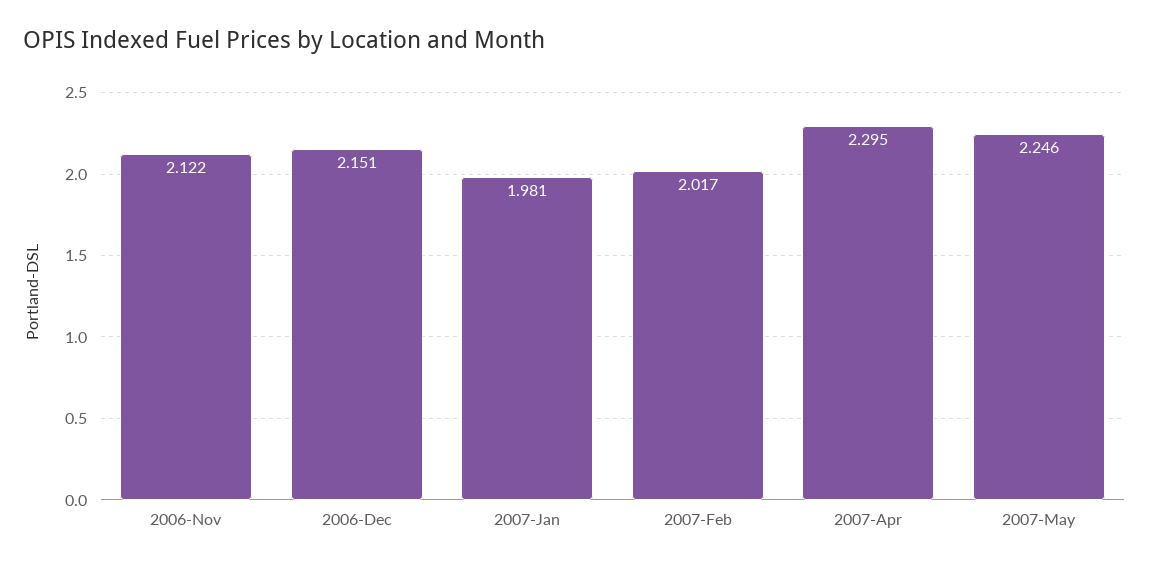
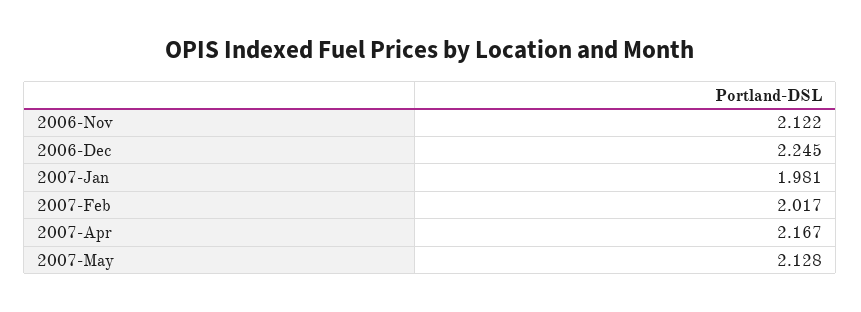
2006-Dec: 2.151 -> 2.245
2007-Apr: 2.295 -> 2.167
2007-May: 2.246 -> 2.128

